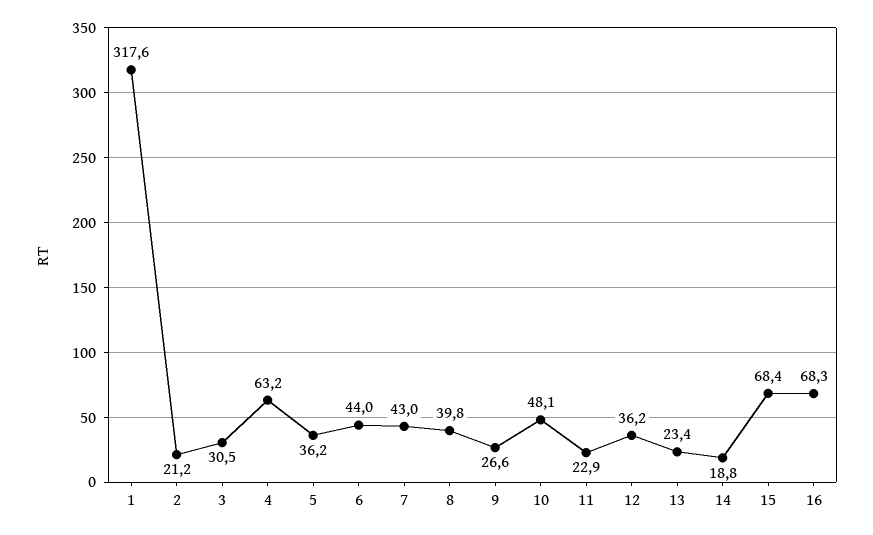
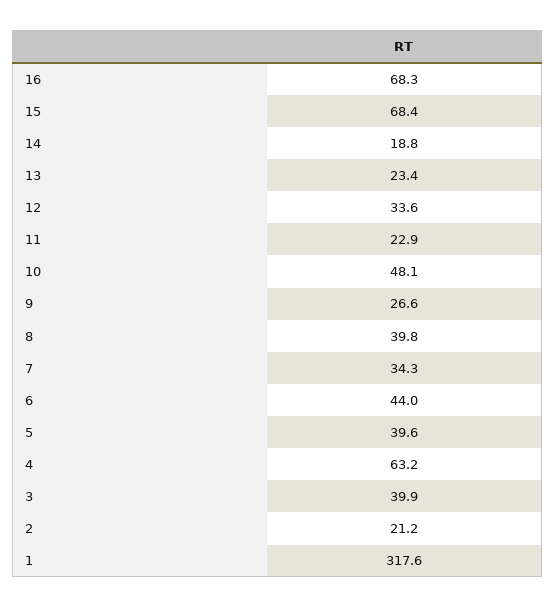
3: 30.5 -> 39.9
5: 36.2 -> 39.6
7: 43 -> 34.3
12: 36.2 -> 33.6

